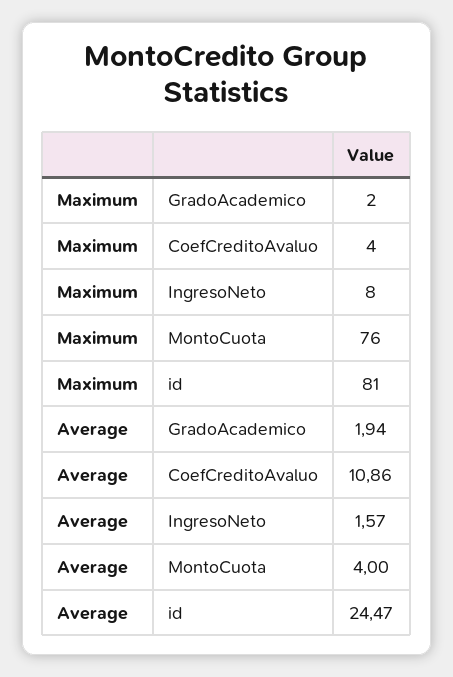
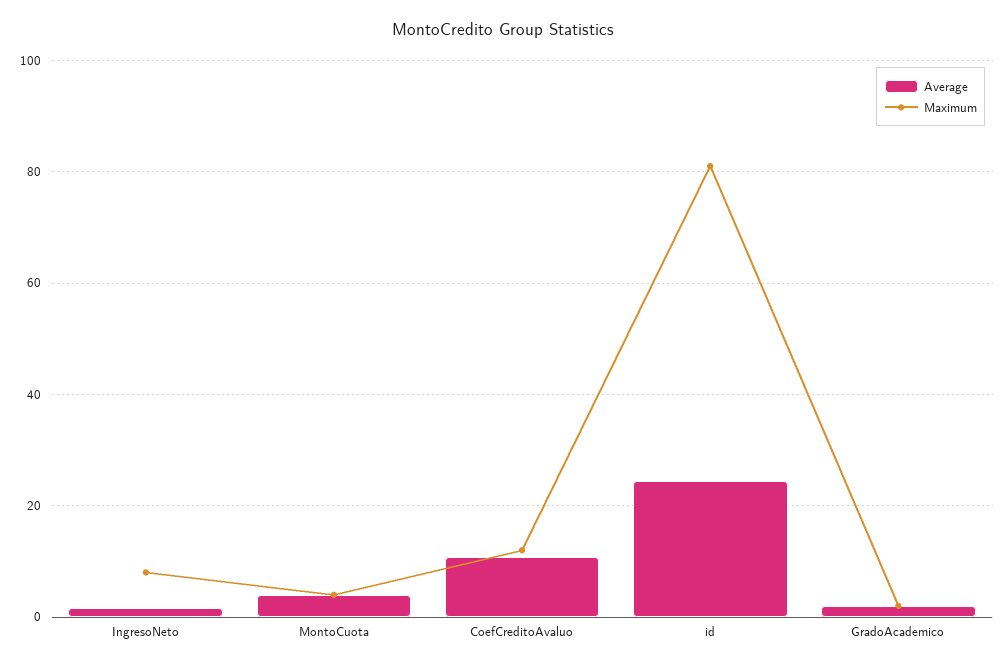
Maximum, CoefCreditoAvaluo: 4 -> 12
Maximum, MontoCuota: 76 -> 4

